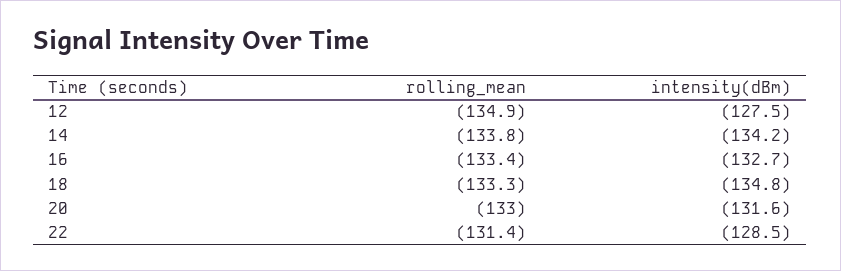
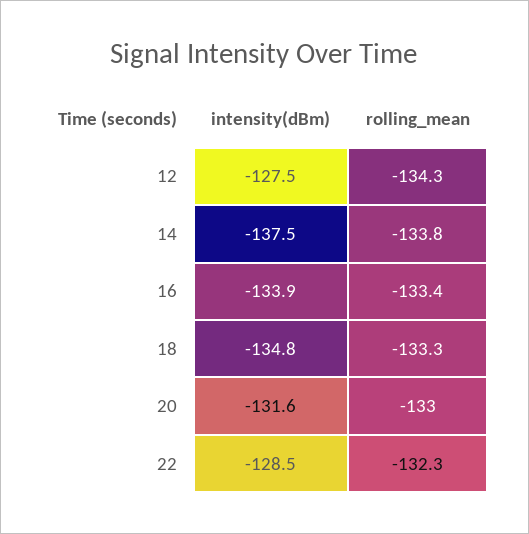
rolling_mean, 12: -134.9 -> -134.3
intensity(dBm), 14: -134.2 -> -137.5
intensity(dBm), 16: -132.7 -> -133.9
rolling_mean, 22: -131.4 -> -132.3

